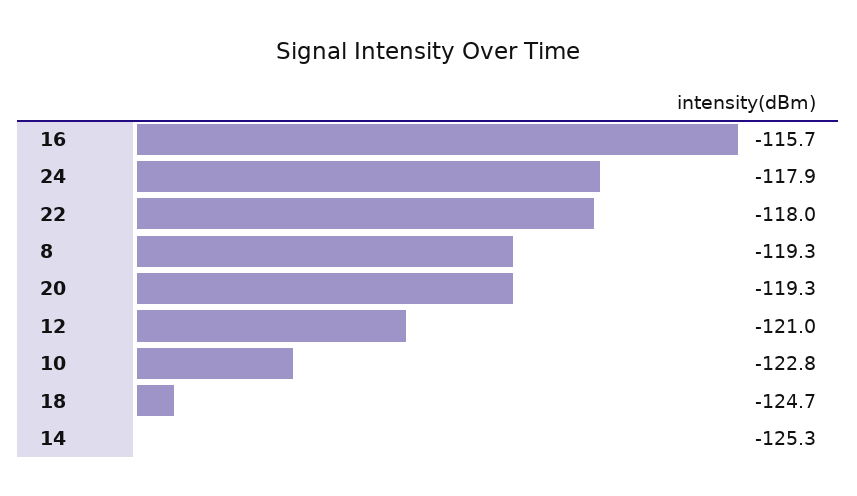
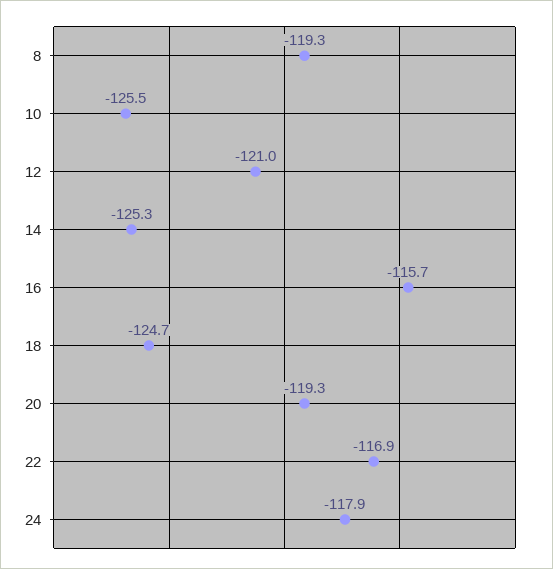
22: -118 -> -116.9
10: -122.8 -> -125.5

